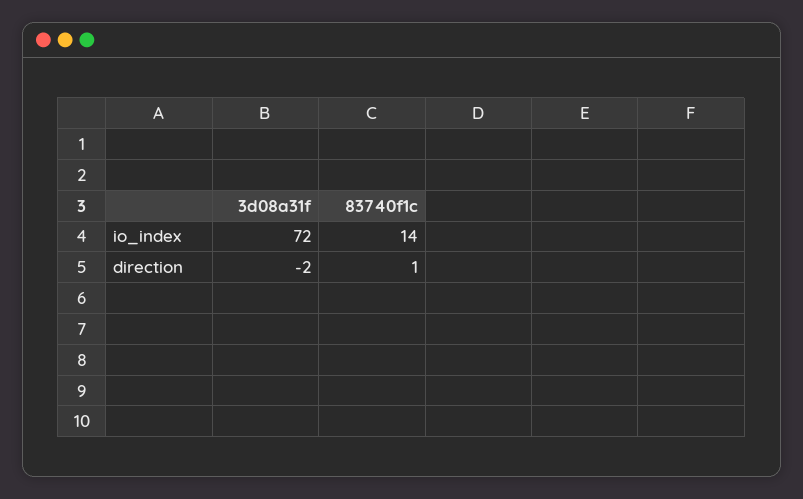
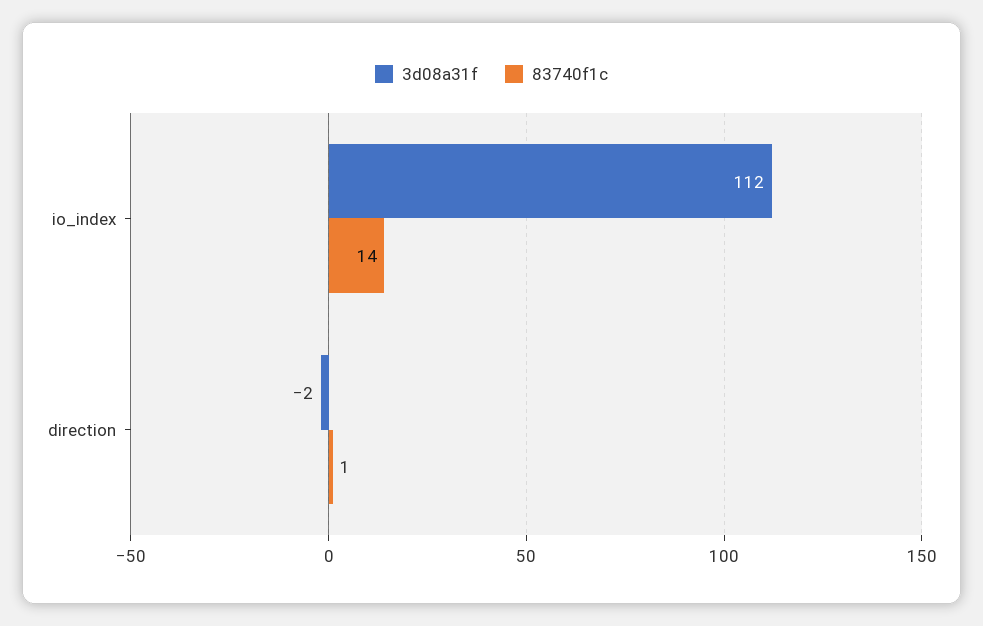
3d08a31f, io_index: 72 -> 112

